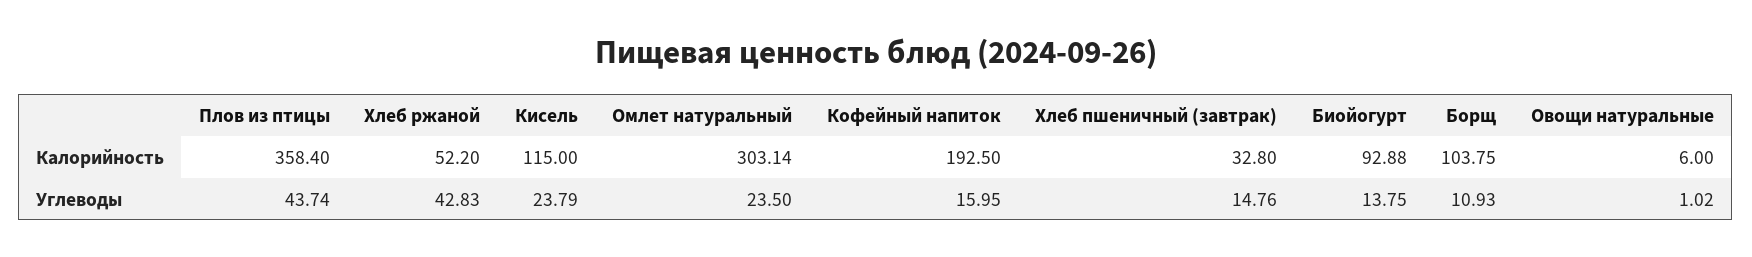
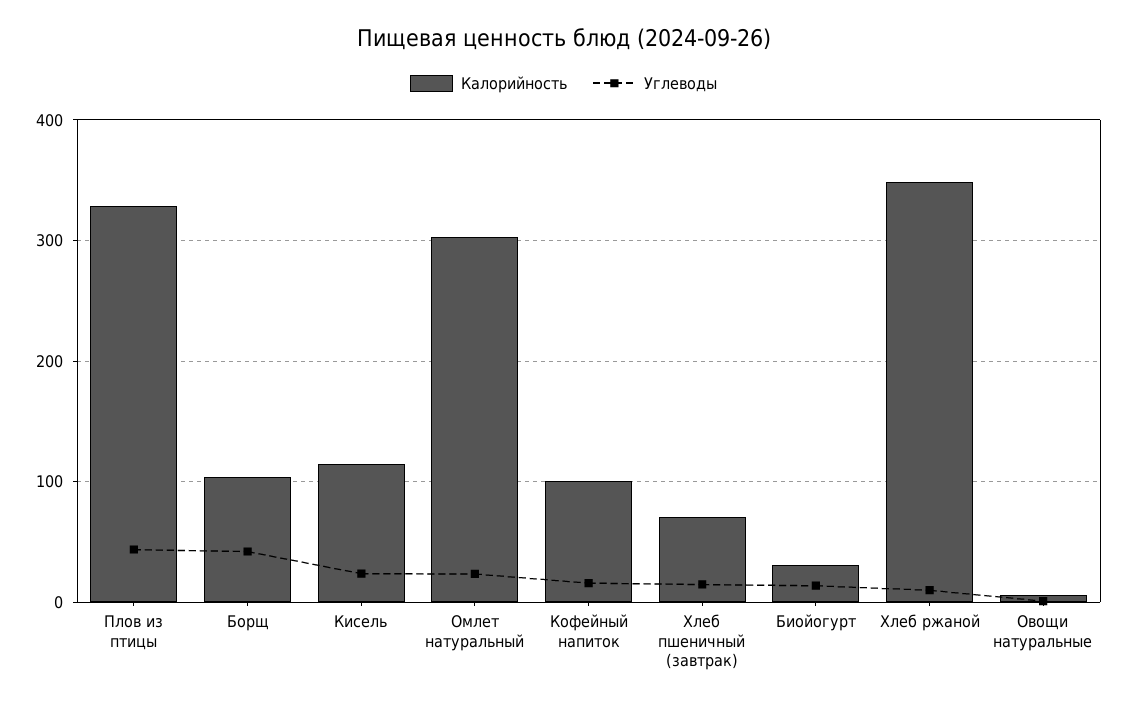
Калорийность, Плов из птицы: 358.4 -> 330
Калорийность, Хлеб ржаной: 52.2 -> 350
Калорийность, Кофейный напиток: 192.5 -> 100
Калорийность, Хлеб пшеничный (завтрак): 32.8 -> 70
Калорийность, Биойогурт: 92.88 -> 30
Углеводы, Хлеб ржаной: 42.83 -> 10
Углеводы, Борщ: 10.93 -> 40

